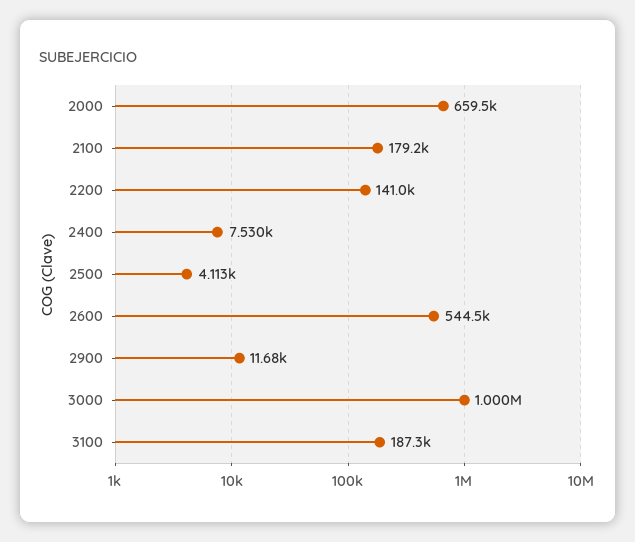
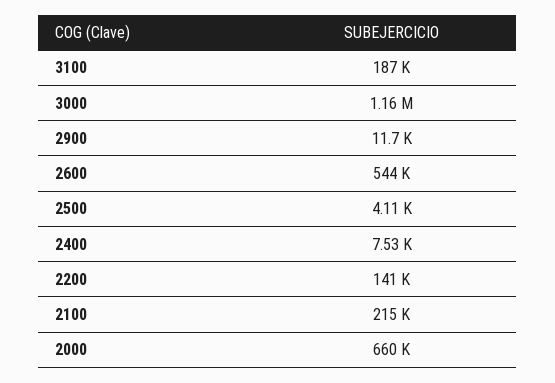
2100: 179200 -> 215000
3000: 1000000 -> 1160000

